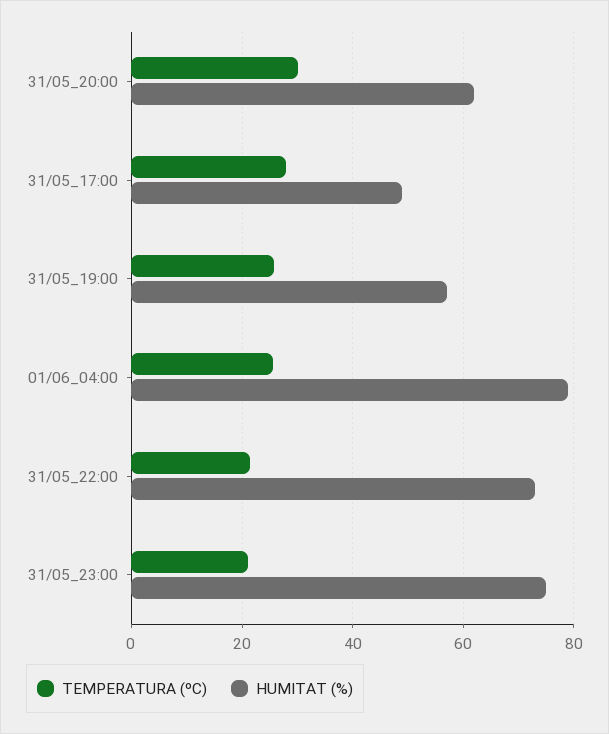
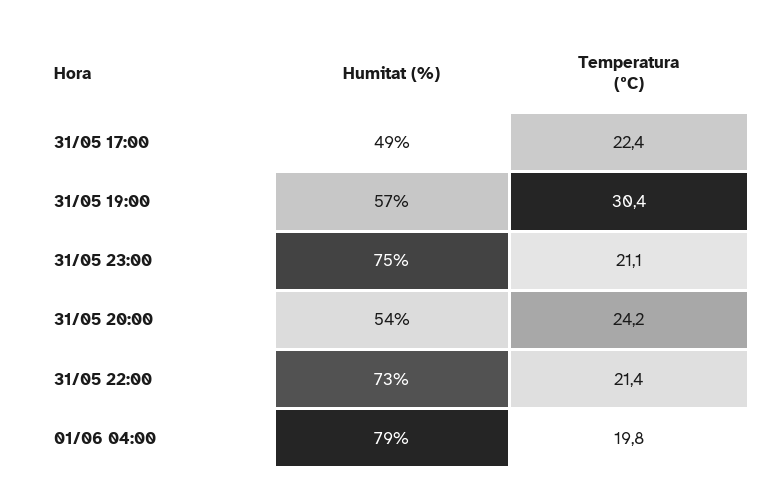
TEMPERATURA (ºC), 31/05_20:00: 30 -> 24.2
HUMITAT (%), 31/05_20:00: 62 -> 54
TEMPERATURA (ºC), 31/05_17:00: 28 -> 22.4
TEMPERATURA (ºC), 31/05_19:00: 26 -> 30.4
TEMPERATURA (ºC), 01/06_04:00: 26 -> 19.8

